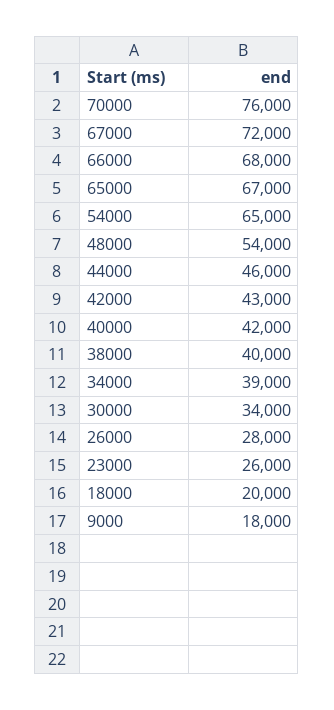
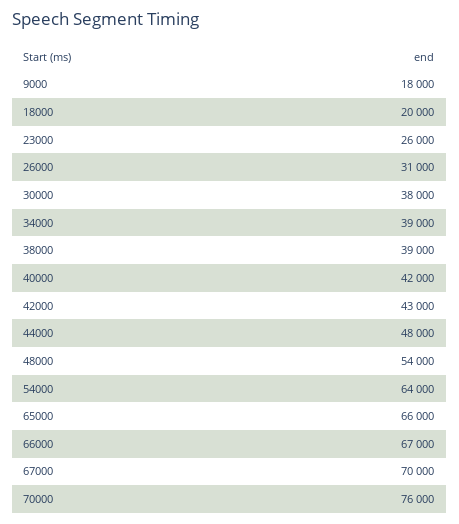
67000: 72000 -> 70000
66000: 68000 -> 67000
65000: 67000 -> 66000
54000: 65000 -> 64000
44000: 46000 -> 48000
38000: 40000 -> 39000
30000: 34000 -> 38000
26000: 28000 -> 31000

